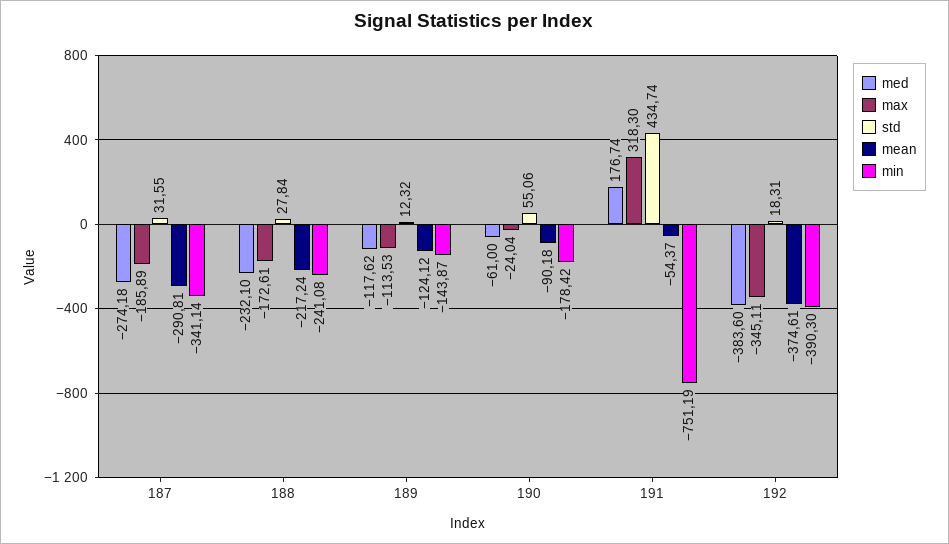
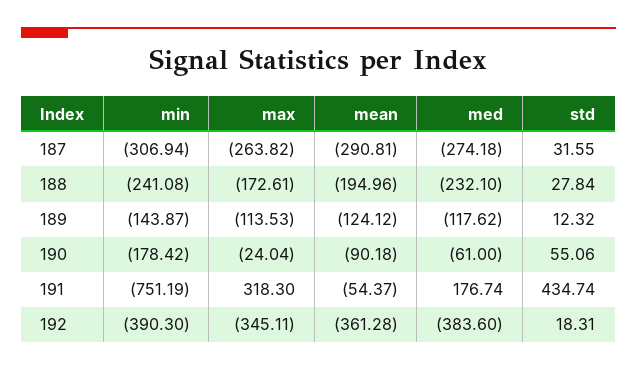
max, 187: -185.89 -> -263.82
min, 187: -341.14 -> -306.94
mean, 188: -217.24 -> -194.96
mean, 192: -374.61 -> -361.28

